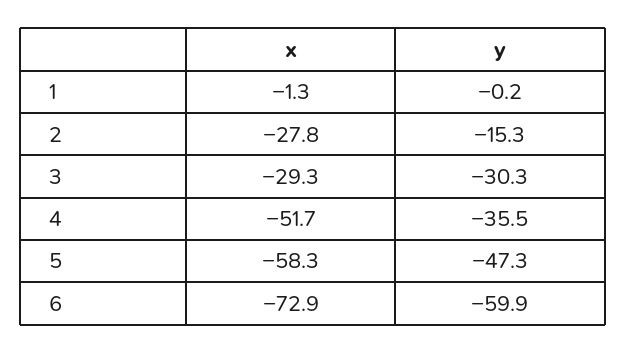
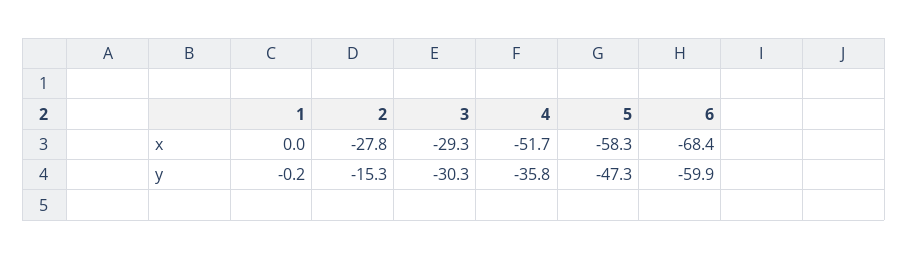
x, 1: -1.3 -> 0
y, 4: -35.5 -> -35.8
x, 6: -72.9 -> -68.4

